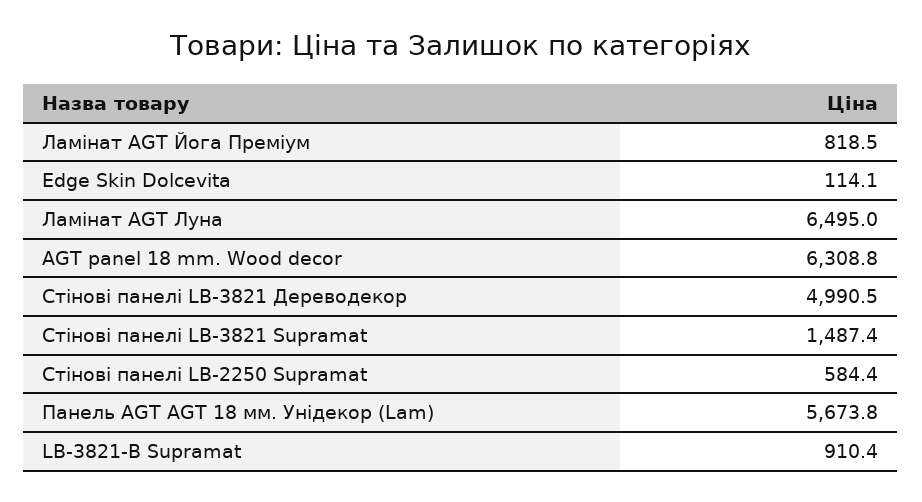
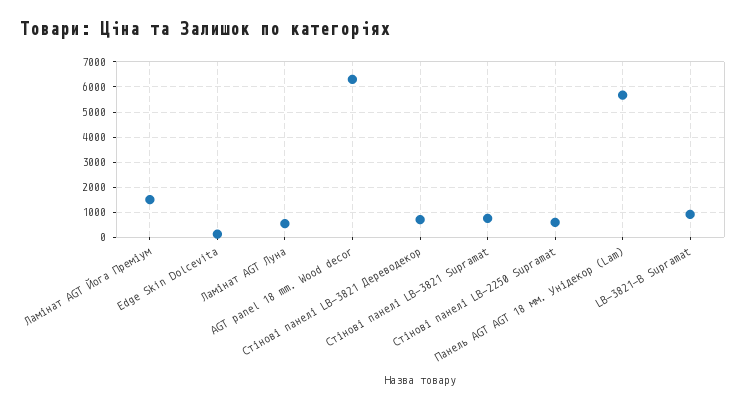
Ламінат AGT Йога Преміум: 818.5 -> 1500
Ламінат AGT Луна: 6495 -> 500
Стінові панелі LB-3821 Дереводекор: 4990.5 -> 750
Стінові панелі LB-3821 Supramat: 1487.4 -> 750

